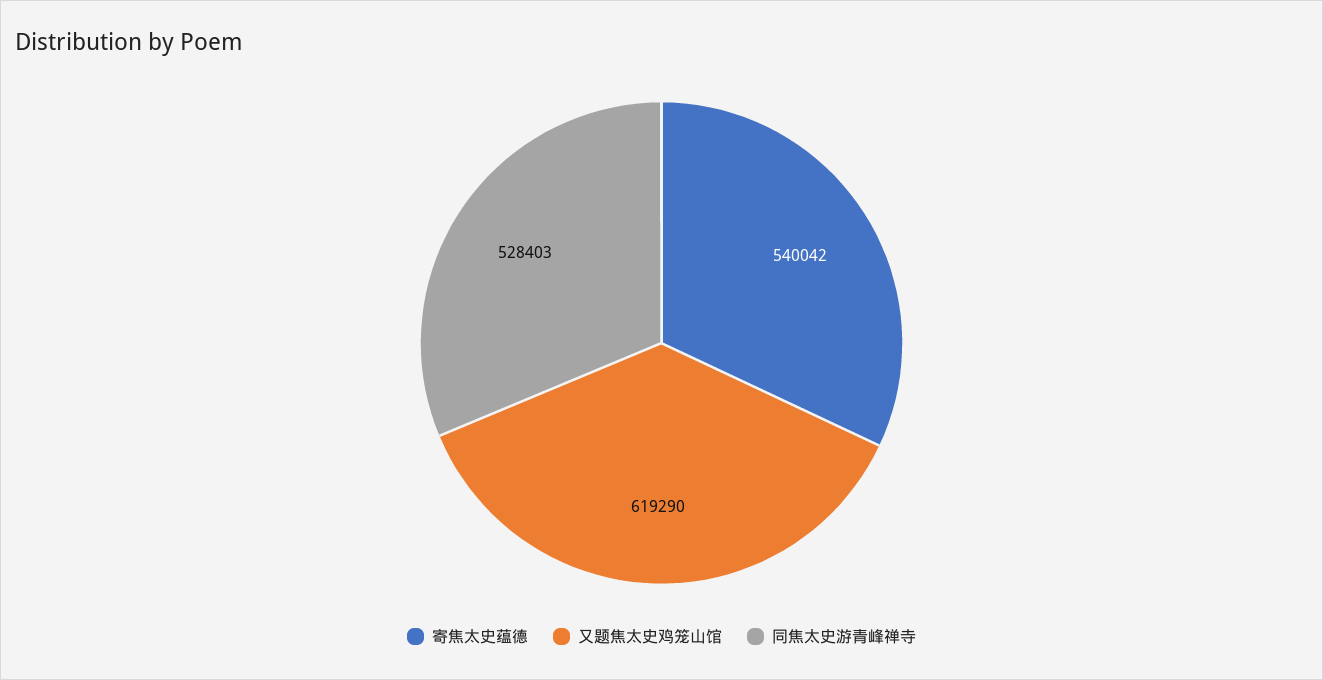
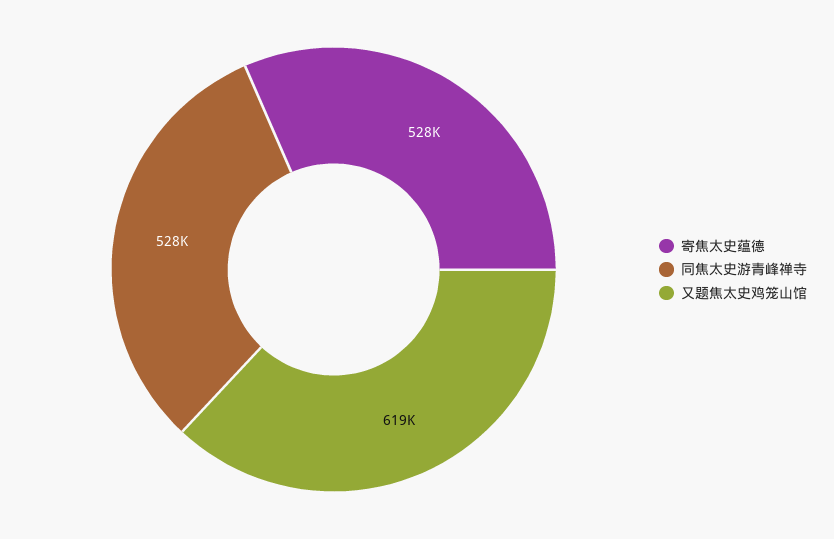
寄焦太史蕴德: 540042 -> 528000

